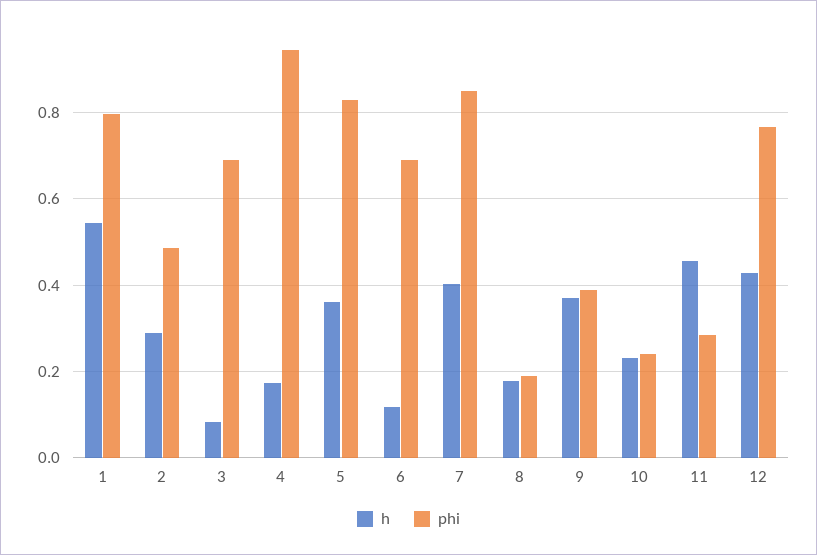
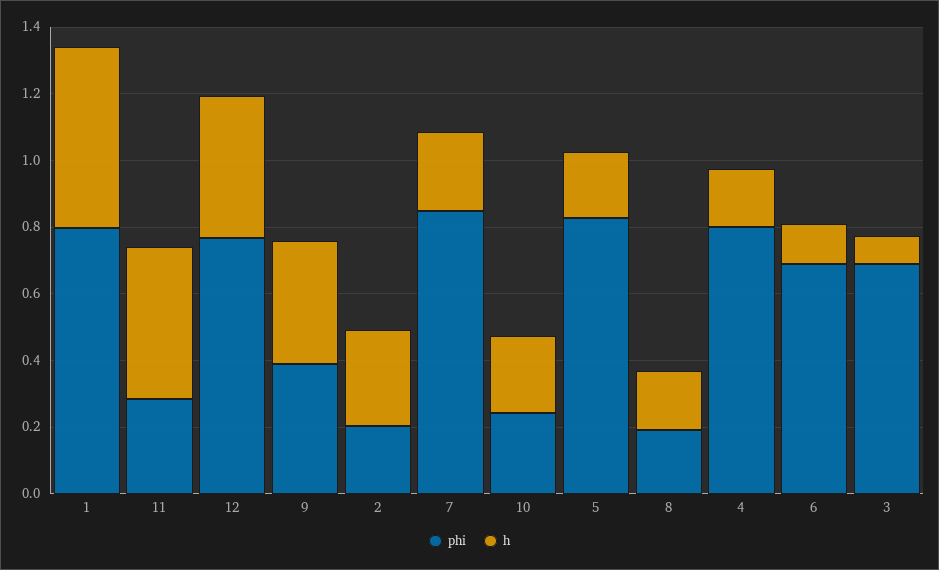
phi, 2: 0.48 -> 0.2
phi, 4: 0.94 -> 0.8
h, 5: 0.36 -> 0.2
h, 7: 0.4 -> 0.25

